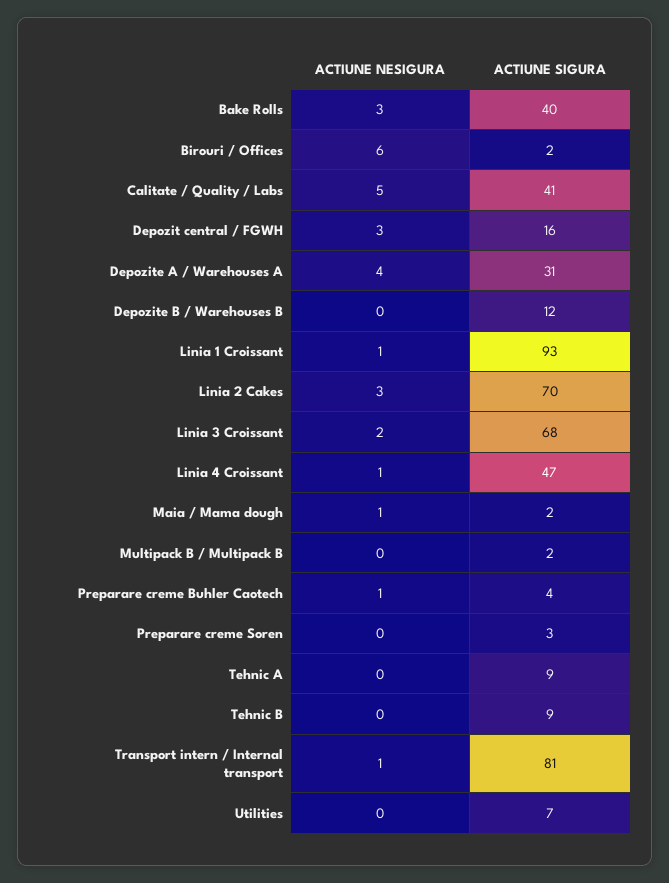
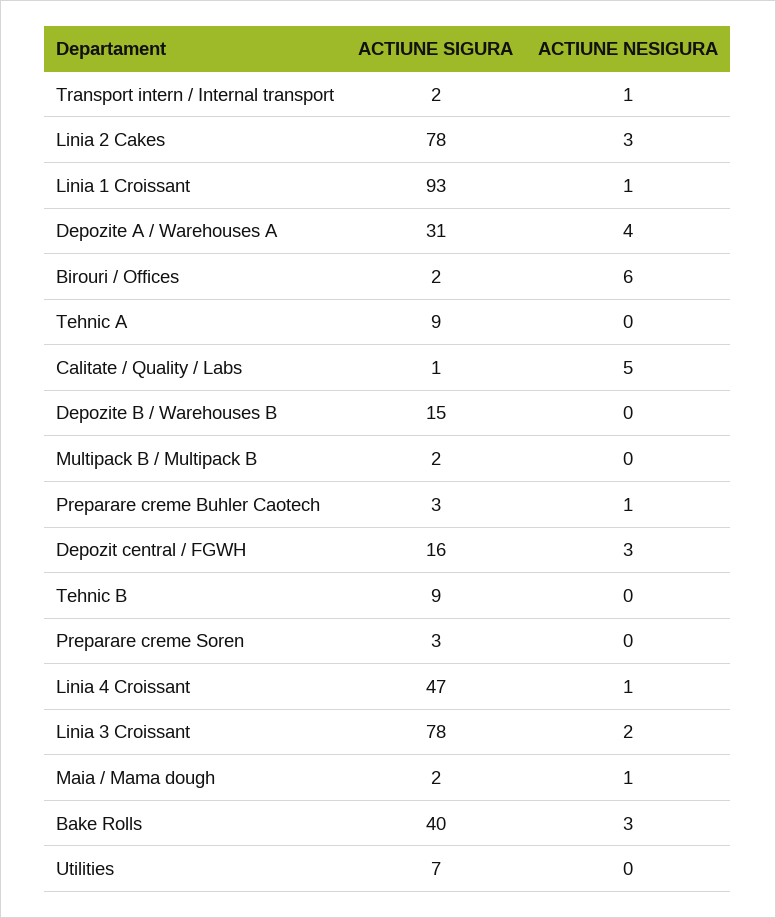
ACTIUNE SIGURA, Calitate / Quality / Labs: 41 -> 1
ACTIUNE SIGURA, Depozite B / Warehouses B: 12 -> 15
ACTIUNE SIGURA, Linia 2 Cakes: 70 -> 78
ACTIUNE SIGURA, Linia 3 Croissant: 68 -> 78
ACTIUNE SIGURA, Preparare creme Buhler Caotech: 4 -> 3
ACTIUNE SIGURA, Transport intern / Internal transport: 81 -> 2

